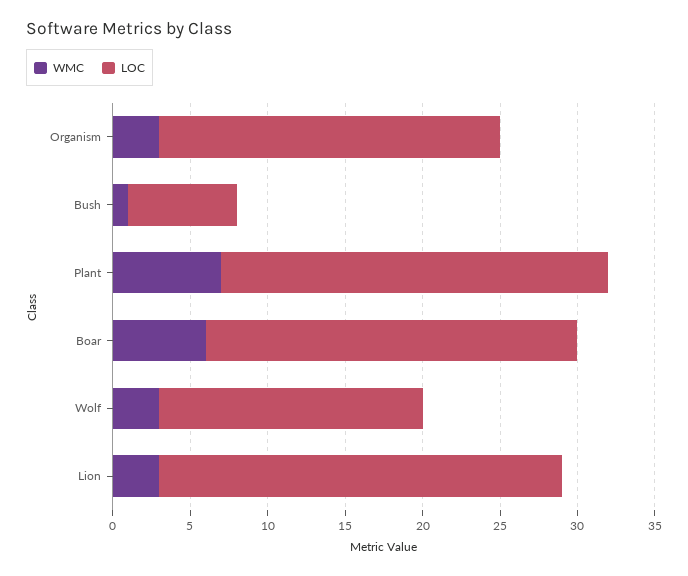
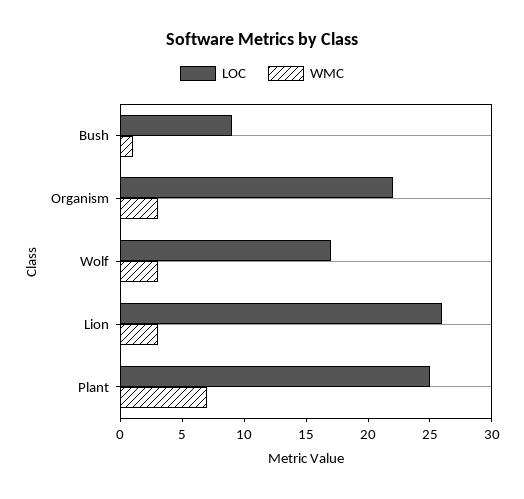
LOC, Bush: 7 -> 9
WMC, Boar: 6 -> none
LOC, Boar: 24 -> none

